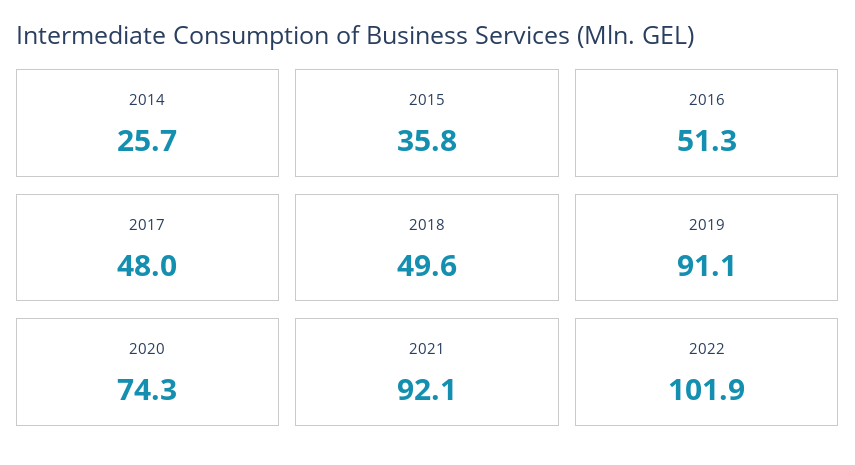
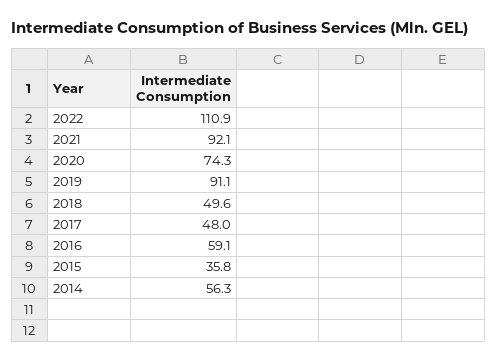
2014: 25.7 -> 56.3
2016: 51.3 -> 59.1
2022: 101.9 -> 110.9

